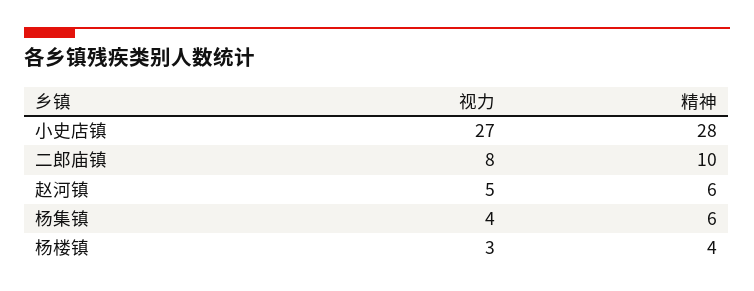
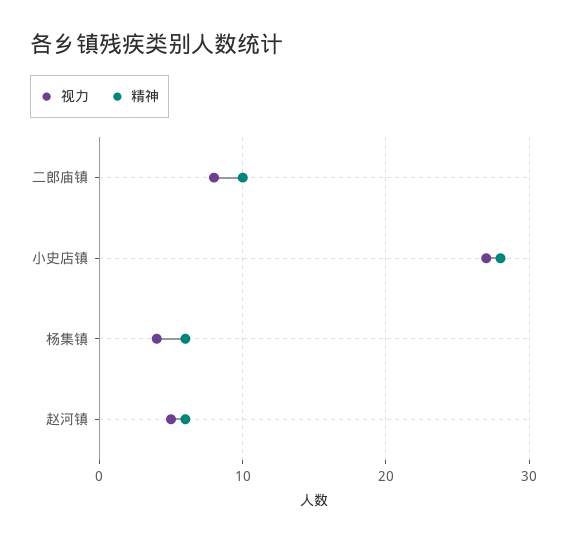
视力, 杨楼镇: 3 -> none
精神, 杨楼镇: 4 -> none

